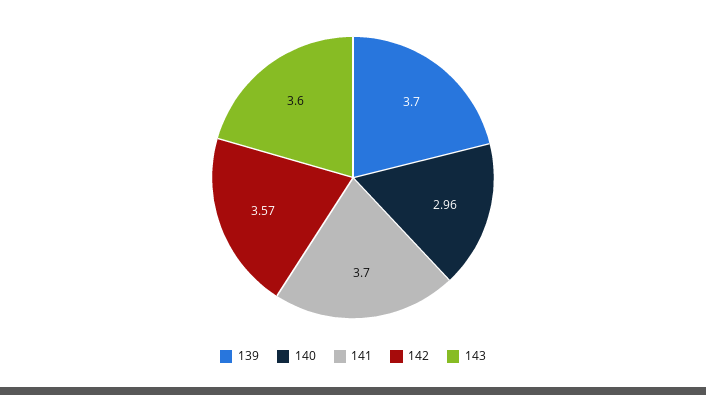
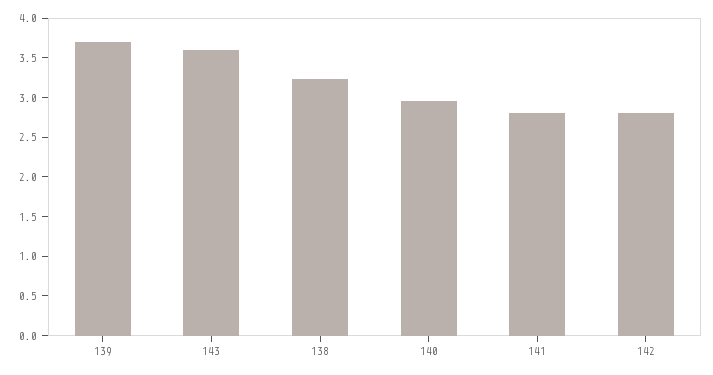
141: 3.7 -> 2.75
142: 3.57 -> 2.75
138: none -> 3.25

